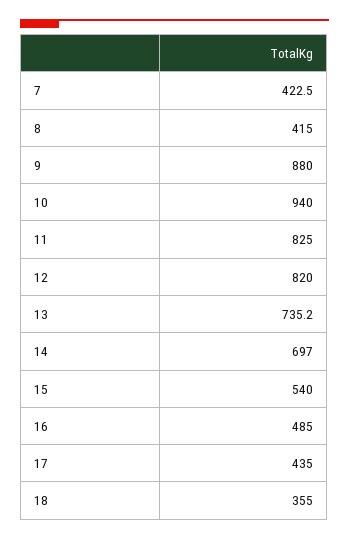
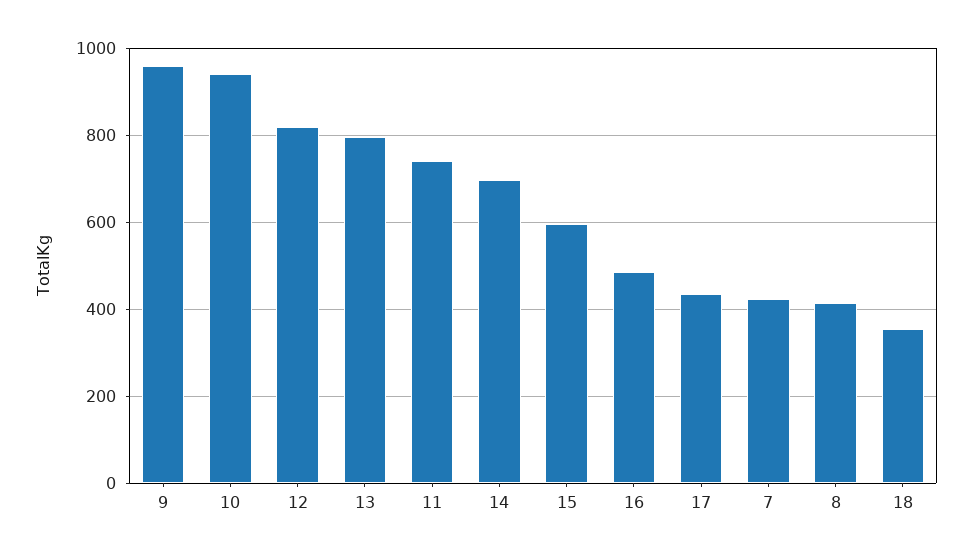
9: 880 -> 960
11: 825 -> 740
13: 735.2 -> 800
15: 540 -> 600

